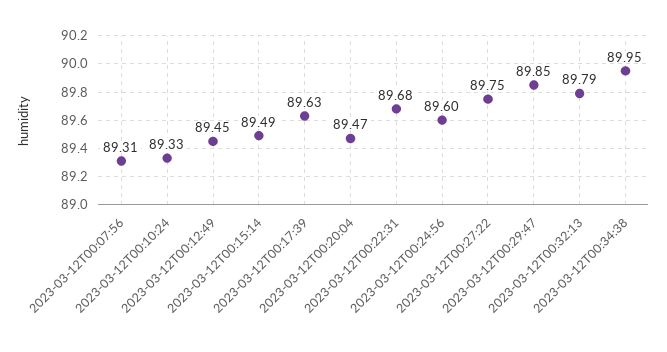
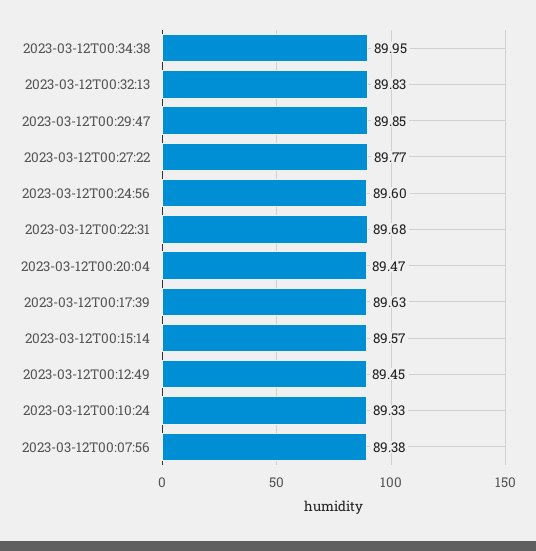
2023-03-12T00:07:56: 89.31 -> 89.38
2023-03-12T00:15:14: 89.49 -> 89.57
2023-03-12T00:27:22: 89.75 -> 89.77
2023-03-12T00:32:13: 89.79 -> 89.83

